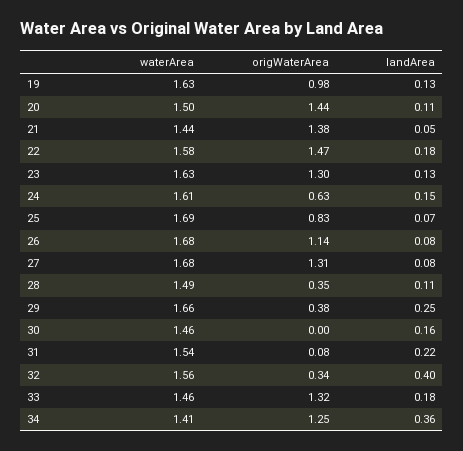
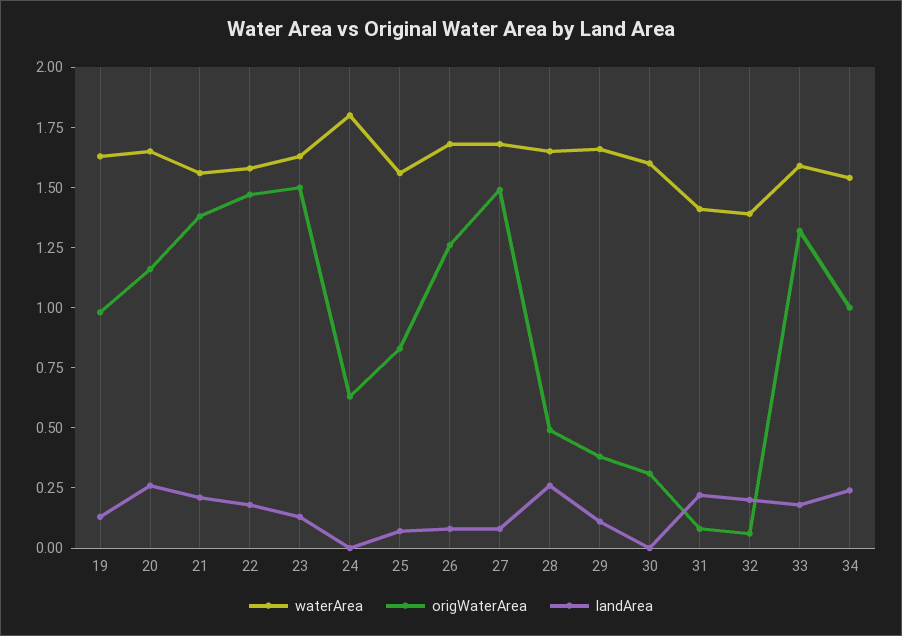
waterArea, 20: 1.5 -> 1.65
origWaterArea, 20: 1.44 -> 1.15
landArea, 20: 0.11 -> 0.25
waterArea, 21: 1.44 -> 1.55
landArea, 21: 0.05 -> 0.2
origWaterArea, 23: 1.3 -> 1.5
waterArea, 24: 1.61 -> 1.8
landArea, 24: 0.15 -> 0
waterArea, 25: 1.69 -> 1.55
origWaterArea, 26: 1.14 -> 1.25
origWaterArea, 27: 1.31 -> 1.5
waterArea, 28: 1.49 -> 1.65
origWaterArea, 28: 0.35 -> 0.5
landArea, 28: 0.11 -> 0.25
landArea, 29: 0.25 -> 0.1
waterArea, 30: 1.46 -> 1.6
origWaterArea, 30: 0 -> 0.3
landArea, 30: 0.16 -> 0
waterArea, 31: 1.54 -> 1.4
waterArea, 32: 1.56 -> 1.4
origWaterArea, 32: 0.34 -> 0.05
landArea, 32: 0.4 -> 0.2
waterArea, 33: 1.46 -> 1.6
waterArea, 34: 1.41 -> 1.55
origWaterArea, 34: 1.25 -> 1
landArea, 34: 0.36 -> 0.25

